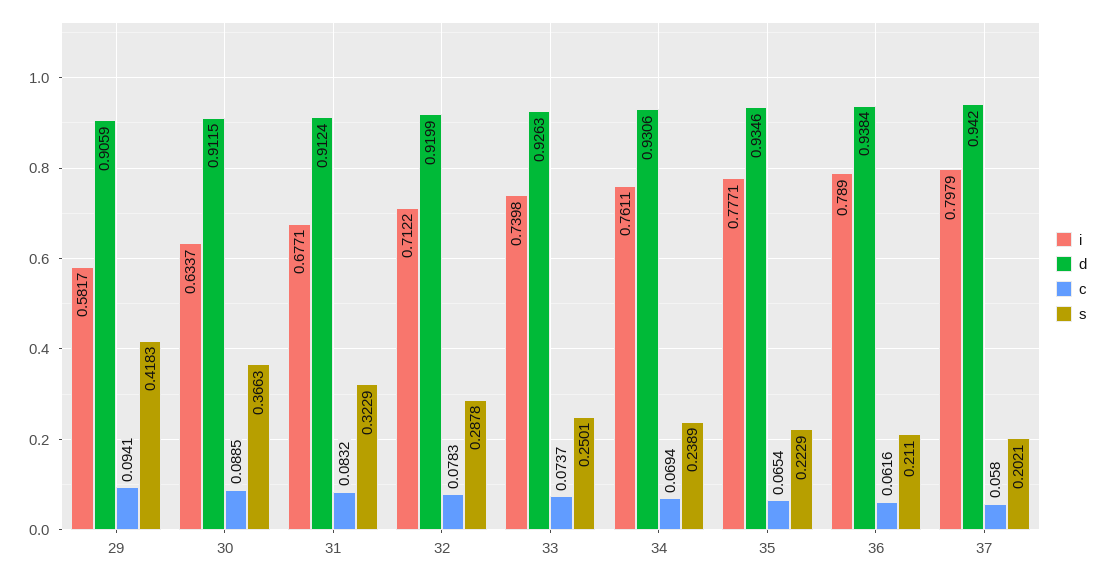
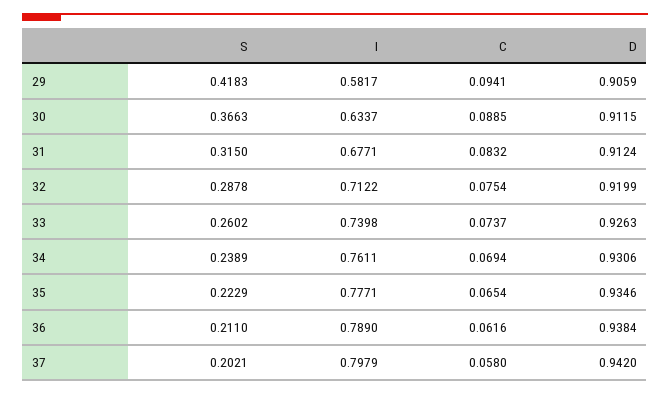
s, 31: 0.3229 -> 0.315
c, 32: 0.0783 -> 0.0754
s, 33: 0.2501 -> 0.2602

